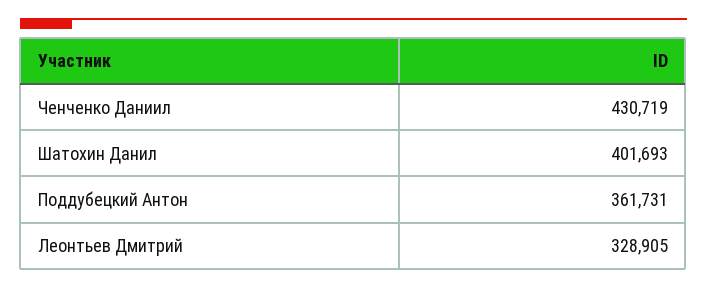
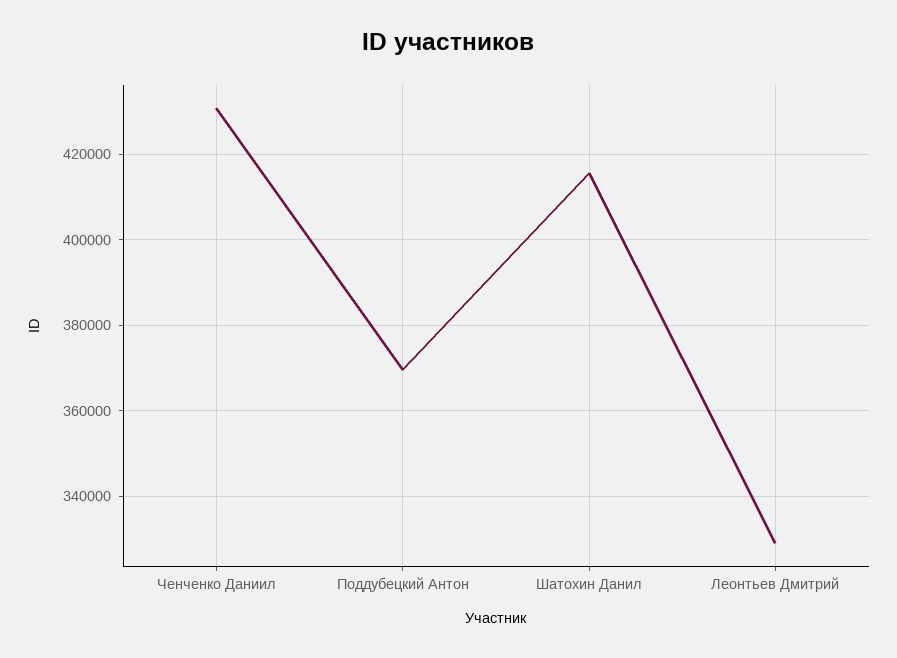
Шатохин Данил: 401693 -> 416000
Поддубецкий Антон: 361731 -> 370000

